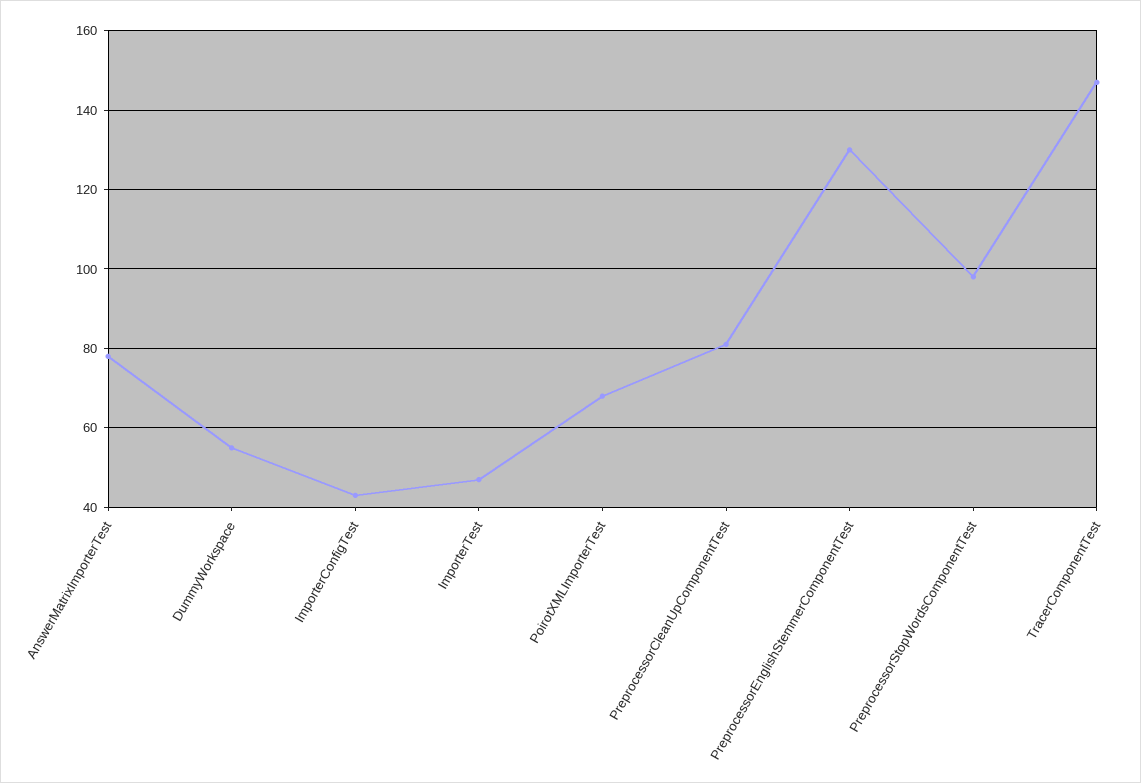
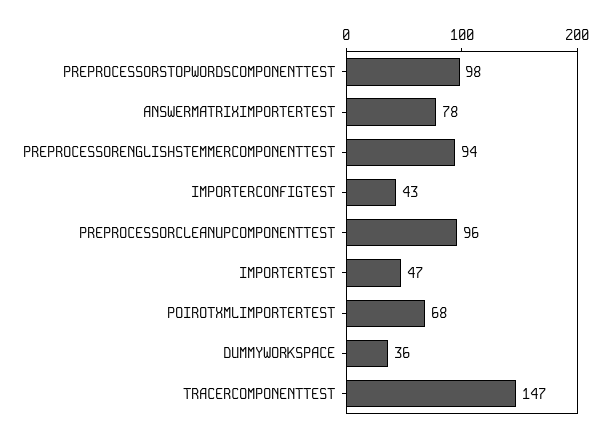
DummyWorkspace: 55 -> 36
PreprocessorCleanUpComponentTest: 80 -> 96
PreprocessorEnglishStemmerComponentTest: 130 -> 94

